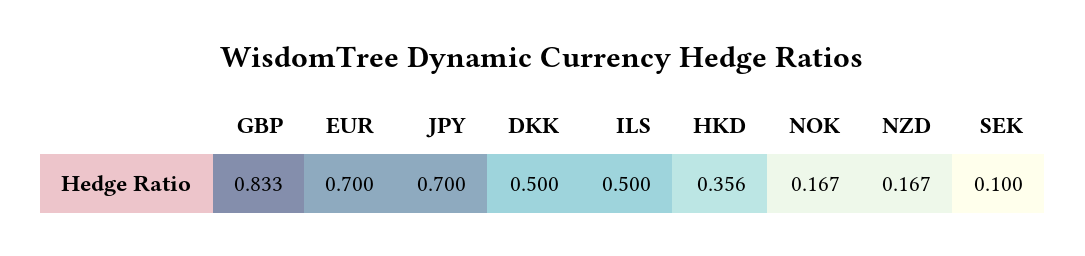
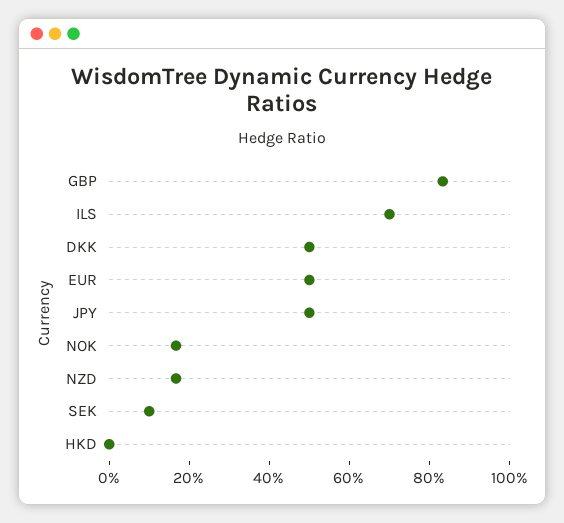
EUR: 0.7 -> 0.5
JPY: 0.7 -> 0.5
ILS: 0.5 -> 0.7
HKD: 0.356 -> 0

